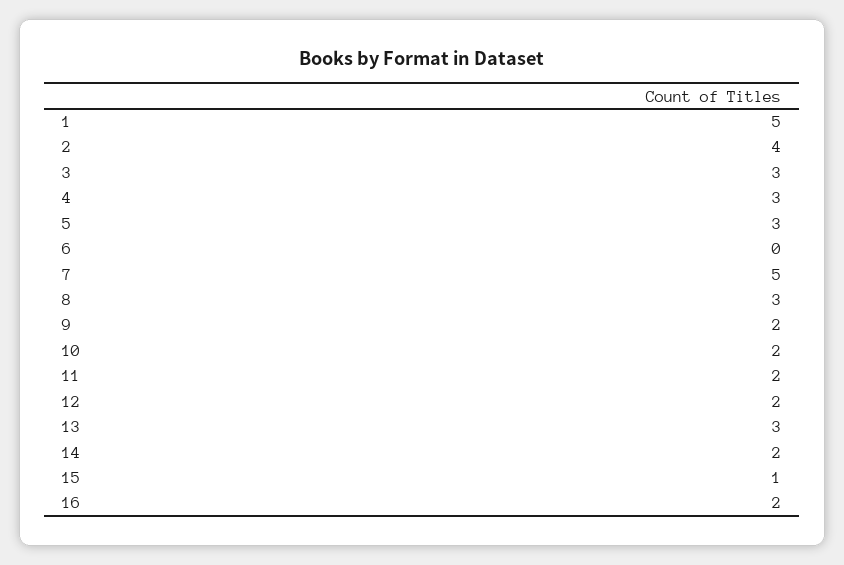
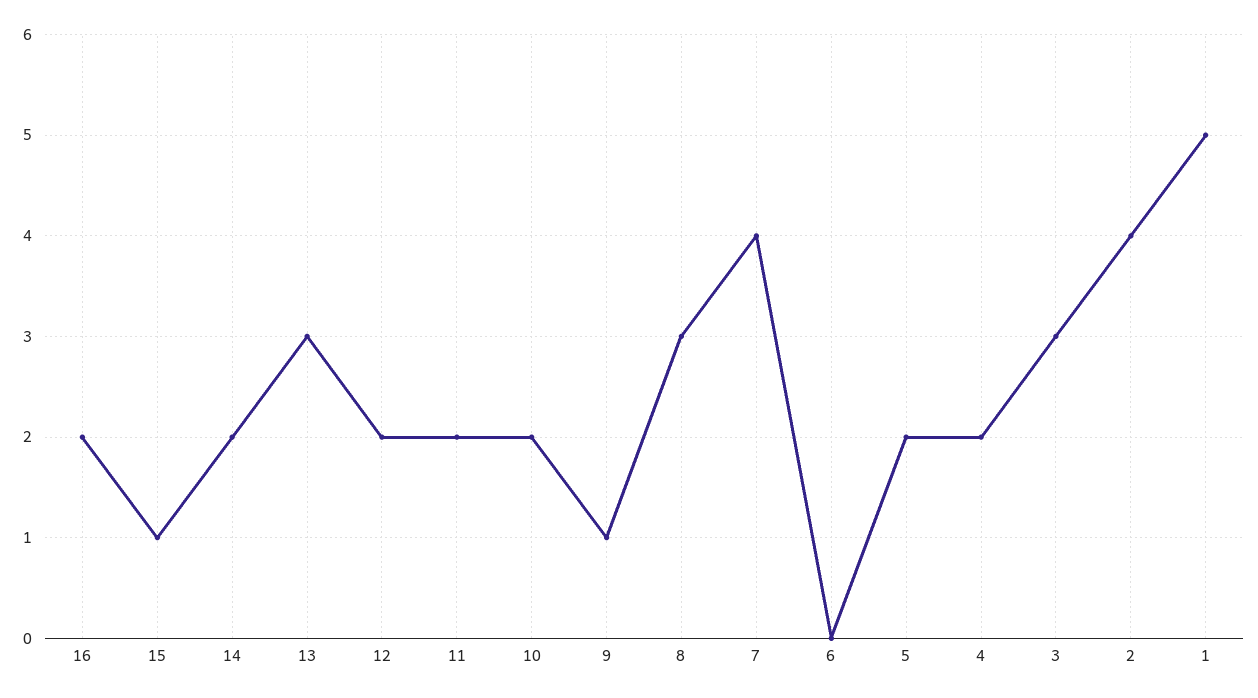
4: 3 -> 2
5: 3 -> 2
7: 5 -> 4
9: 2 -> 1

